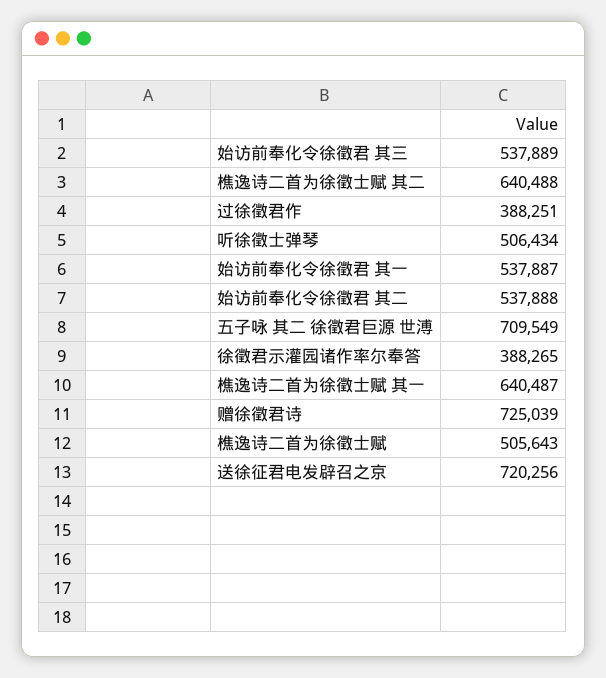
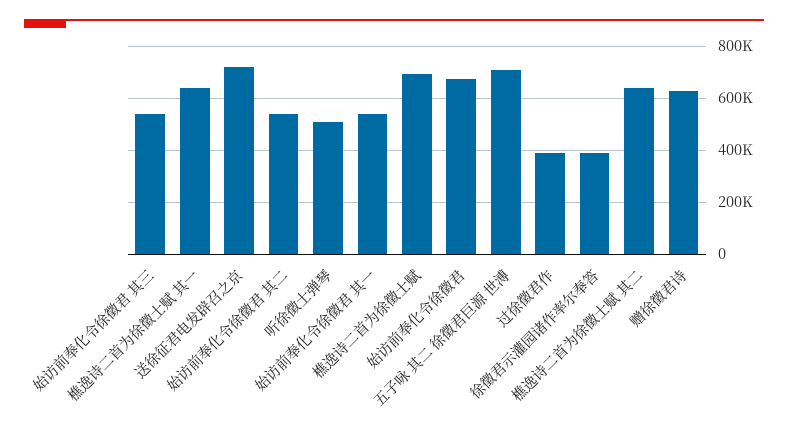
赠徐徵君诗: 725039 -> 625000
樵逸诗二首为徐徵士赋: 505643 -> 700000
始访前奉化令徐徵君: none -> 675000

